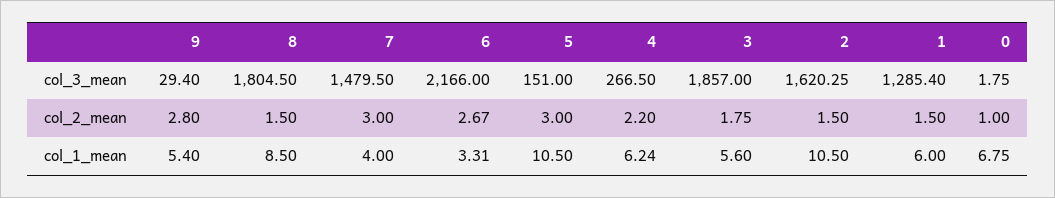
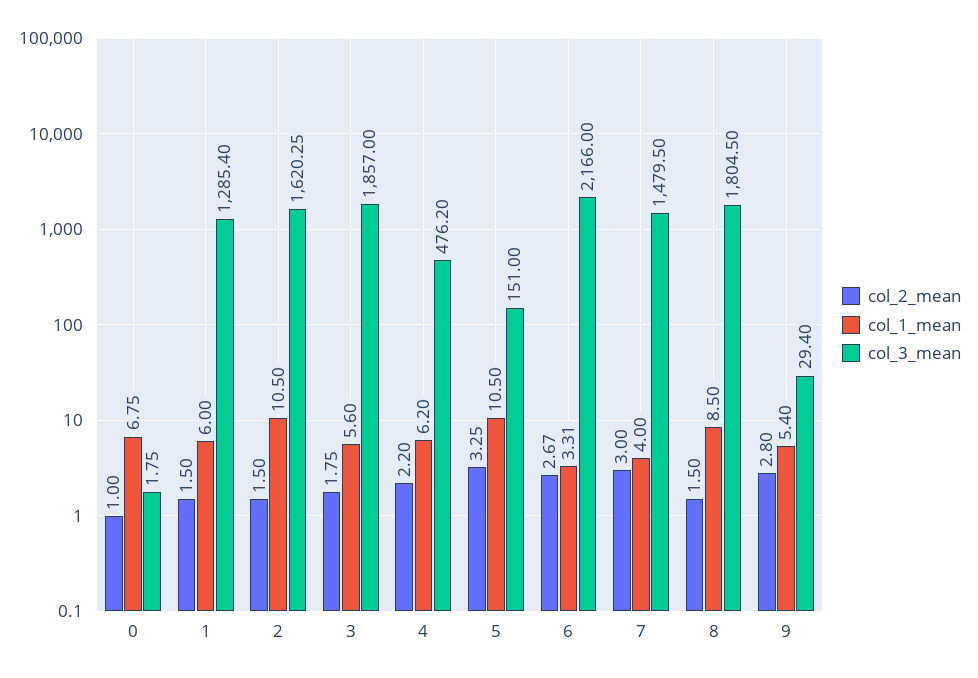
col_3_mean, 4: 266.5 -> 476.2
col_2_mean, 5: 3 -> 3.25
col_1_mean, 4: 6.24 -> 6.2

